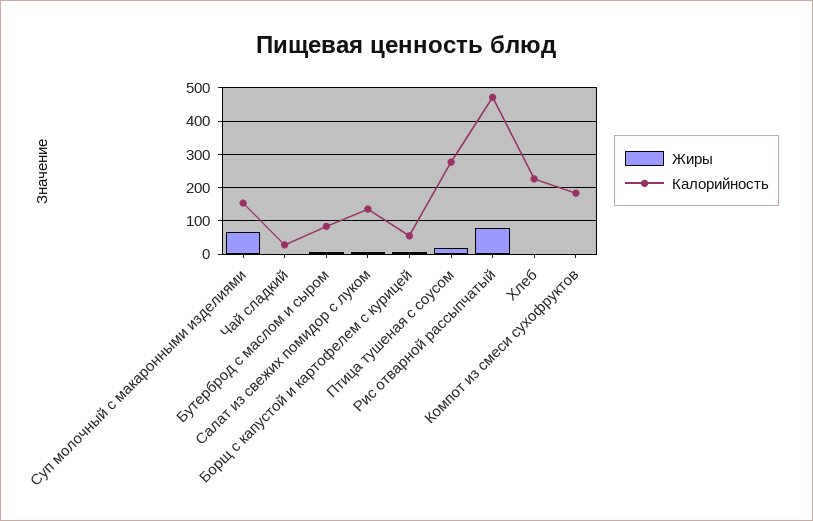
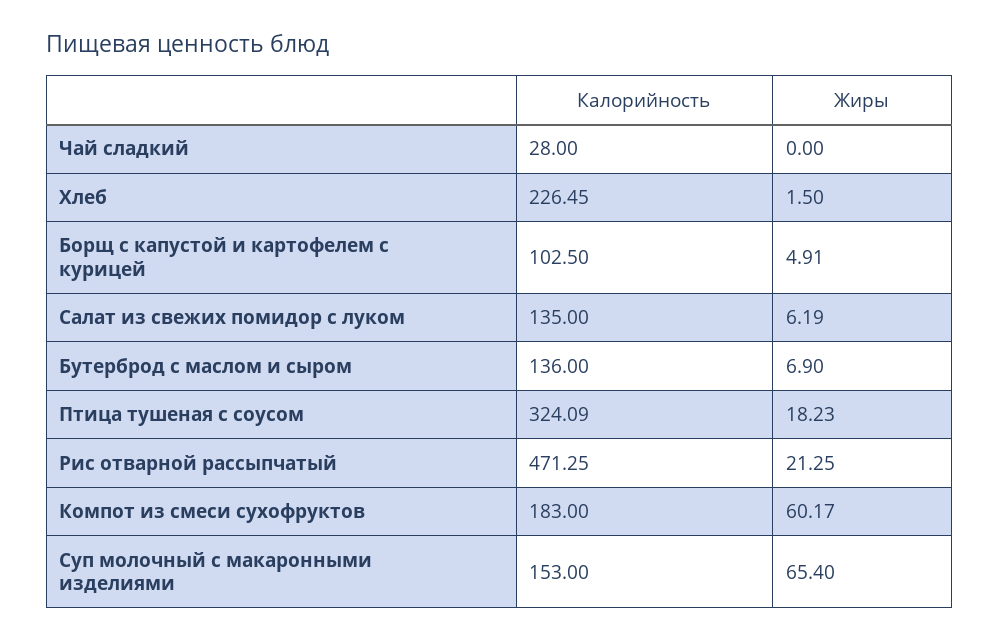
Калорийность, Бутерброд с маслом и сыром: 80 -> 136
Калорийность, Борщ с капустой и картофелем с курицей: 60 -> 102.5
Калорийность, Птица тушеная с соусом: 280 -> 324.09
Жиры, Рис отварной рассыпчатый: 80 -> 21.25
Жиры, Компот из смеси сухофруктов: 0 -> 60.17

